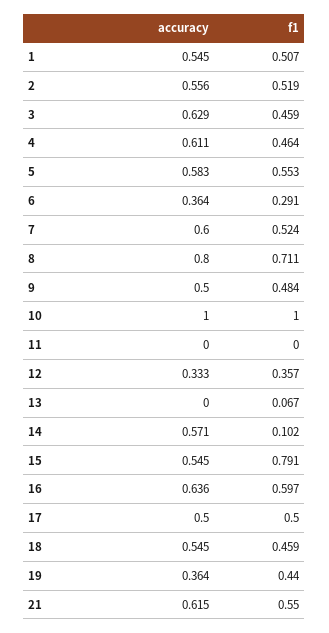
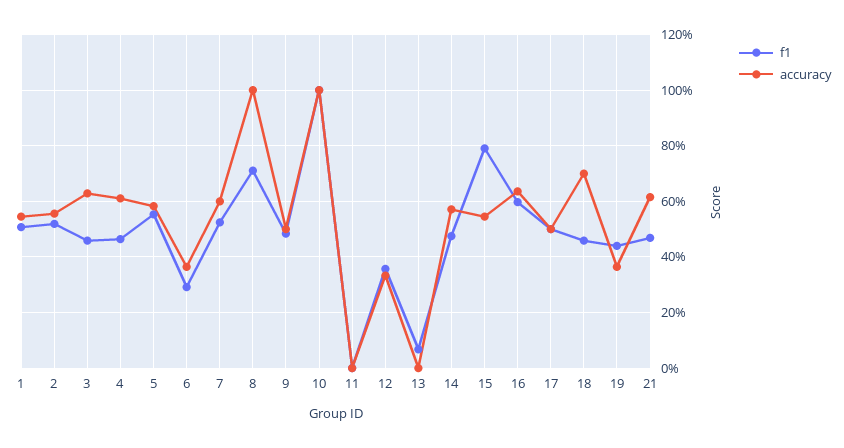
accuracy, 8: 0.8 -> 1
f1, 14: 0.102 -> 0.475
accuracy, 18: 0.545 -> 0.7
f1, 21: 0.55 -> 0.475

